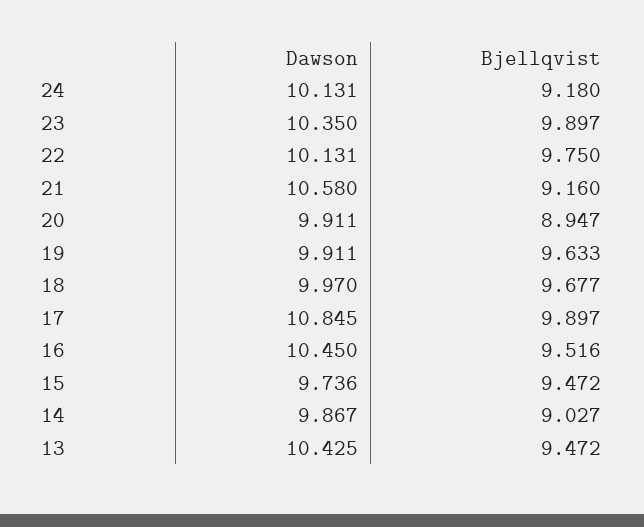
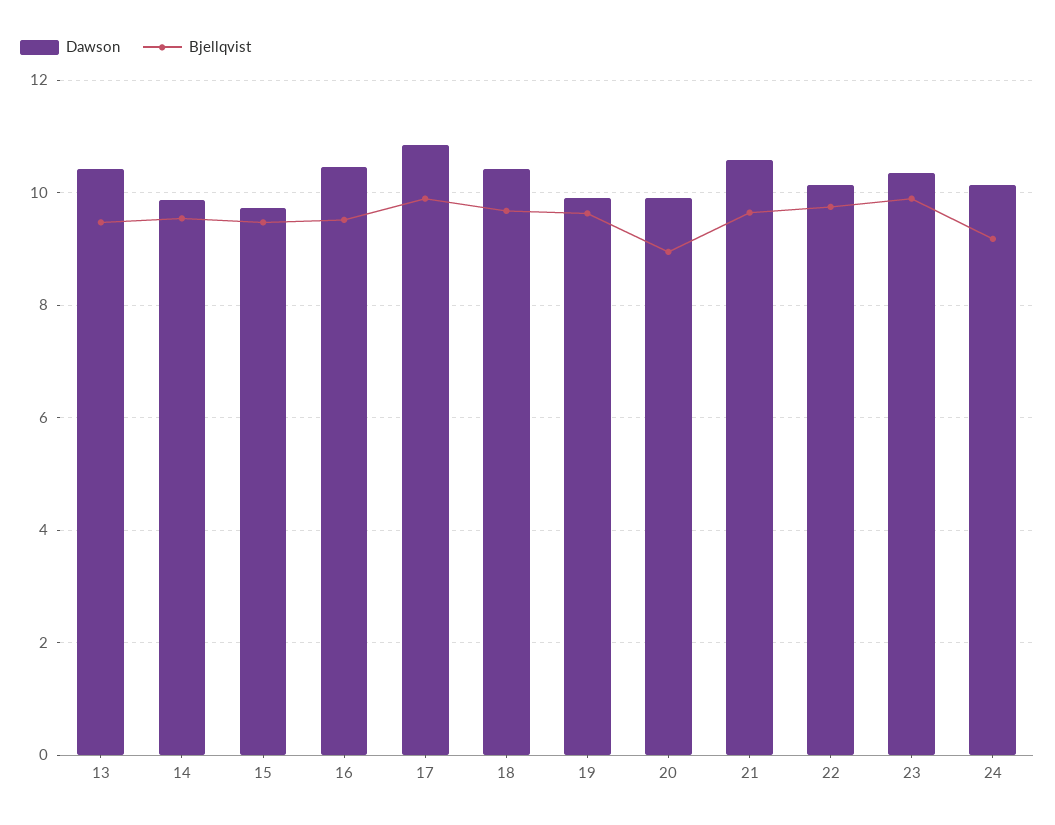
Bjellqvist, 21: 9.16 -> 9.6
Dawson, 18: 9.97 -> 10.4
Bjellqvist, 14: 9.027 -> 9.6

